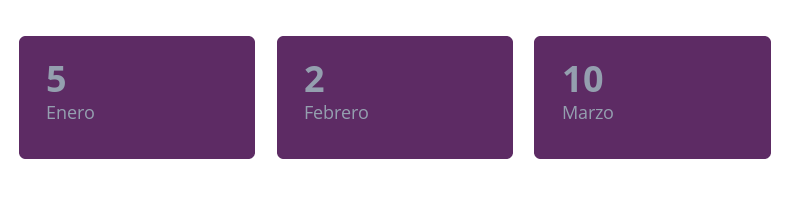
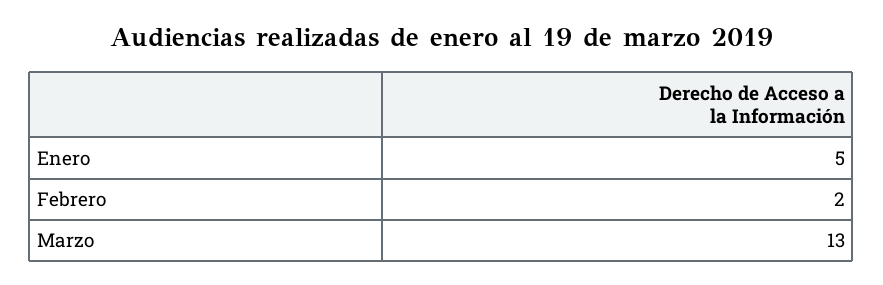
Marzo: 10 -> 13

